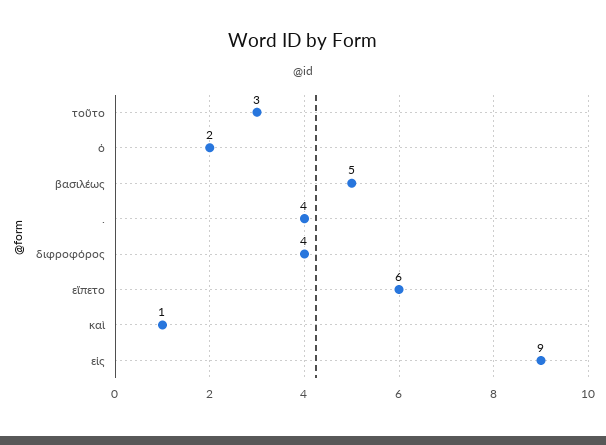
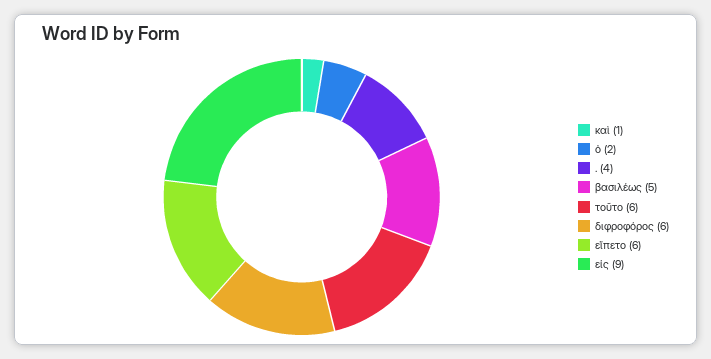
τοῦτο: 3 -> 6
διφροφόρος: 4 -> 6

